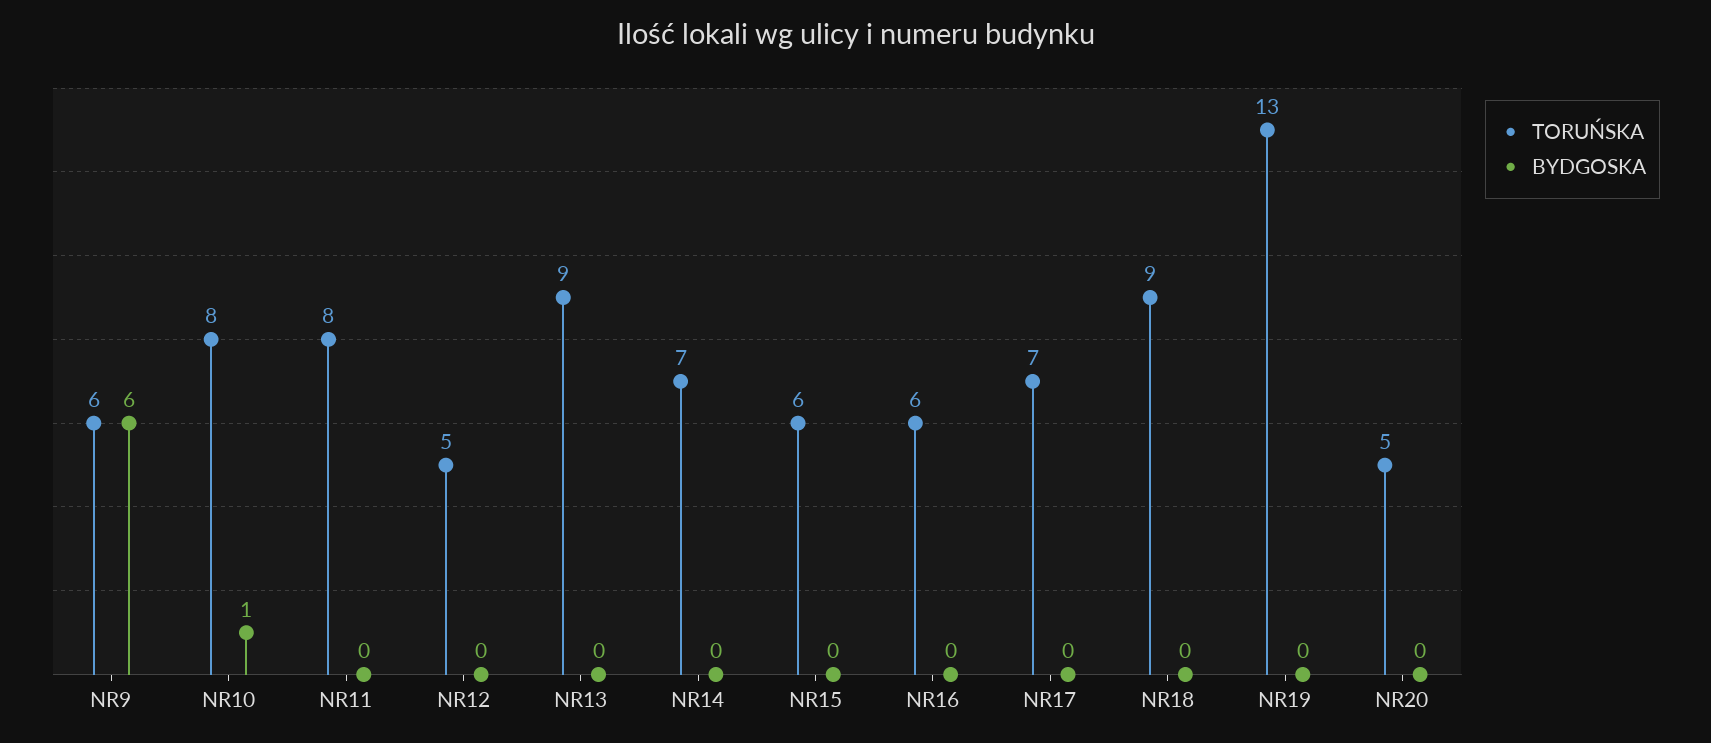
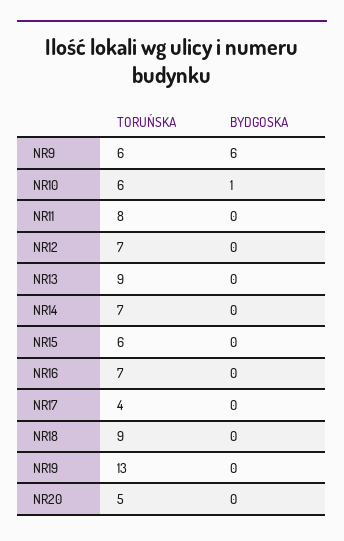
TORUŃSKA, NR10: 8 -> 6
TORUŃSKA, NR12: 5 -> 7
TORUŃSKA, NR16: 6 -> 7
TORUŃSKA, NR17: 7 -> 4

